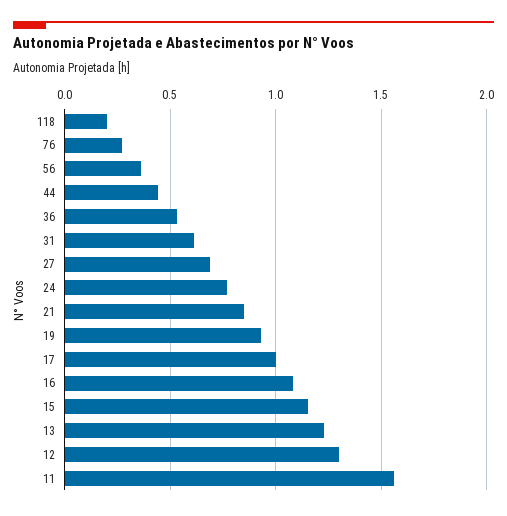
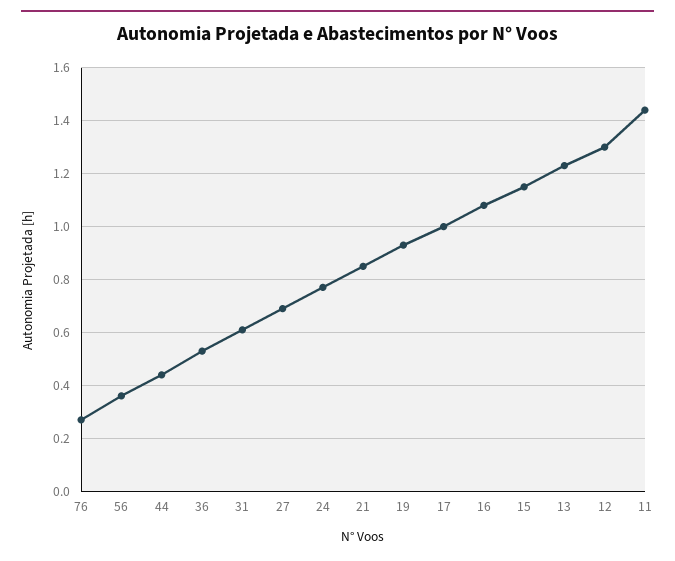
118: 0.2 -> none
11: 1.55 -> 1.45

